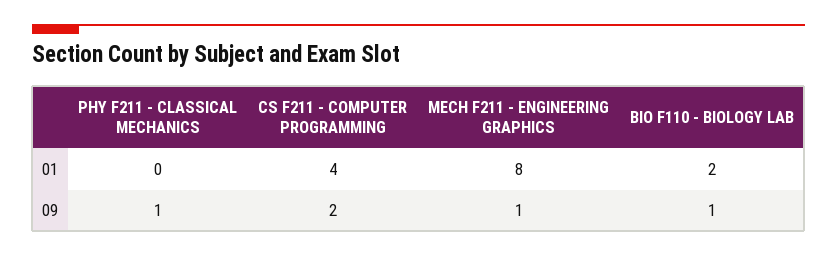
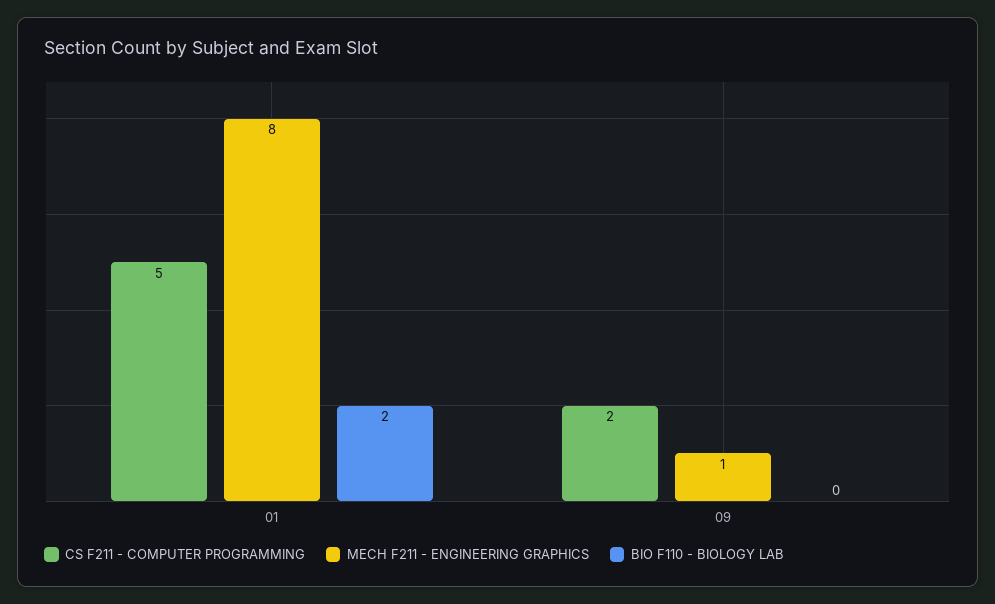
PHY F211 - CLASSICAL MECHANICS, 01: 0 -> none
CS F211 - COMPUTER PROGRAMMING, 01: 4 -> 5
PHY F211 - CLASSICAL MECHANICS, 09: 1 -> none
BIO F110 - BIOLOGY LAB, 09: 1 -> 0

